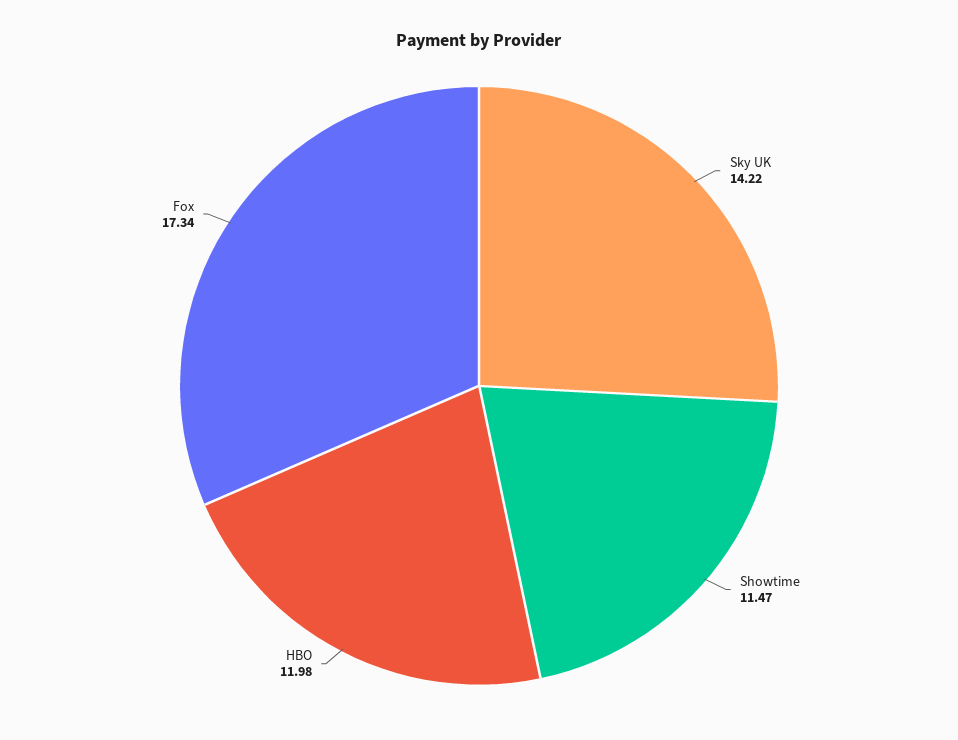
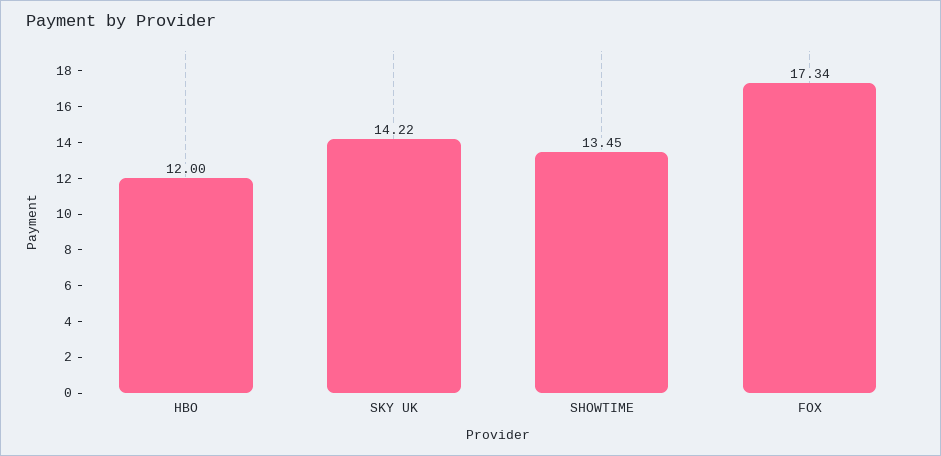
Showtime: 11.47 -> 13.45
HBO: 11.98 -> 12

